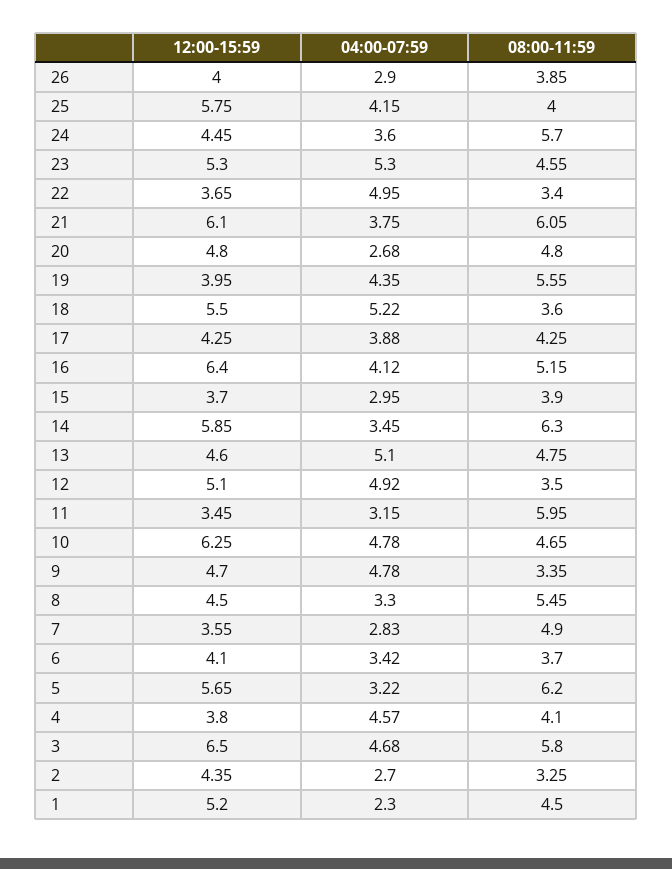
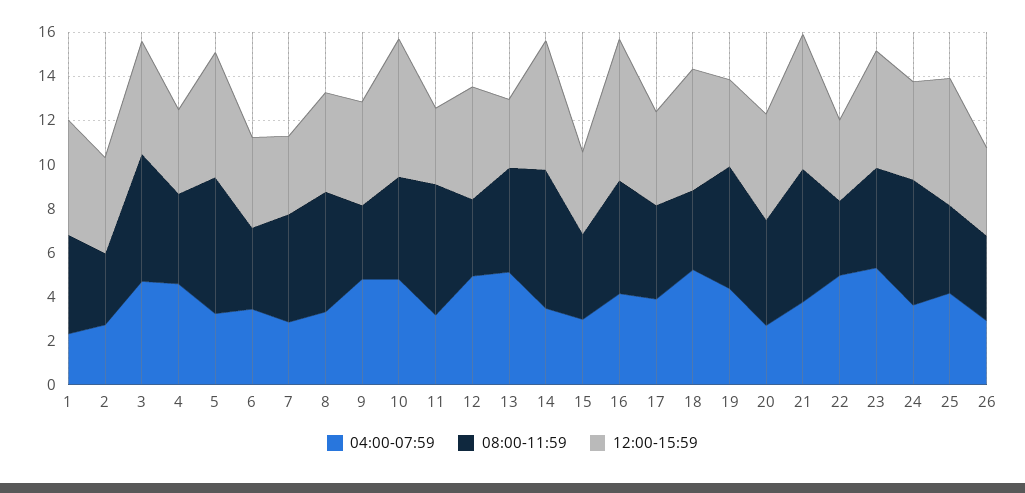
12:00-15:59, 13: 4.6 -> 3
12:00-15:59, 3: 6.5 -> 5

